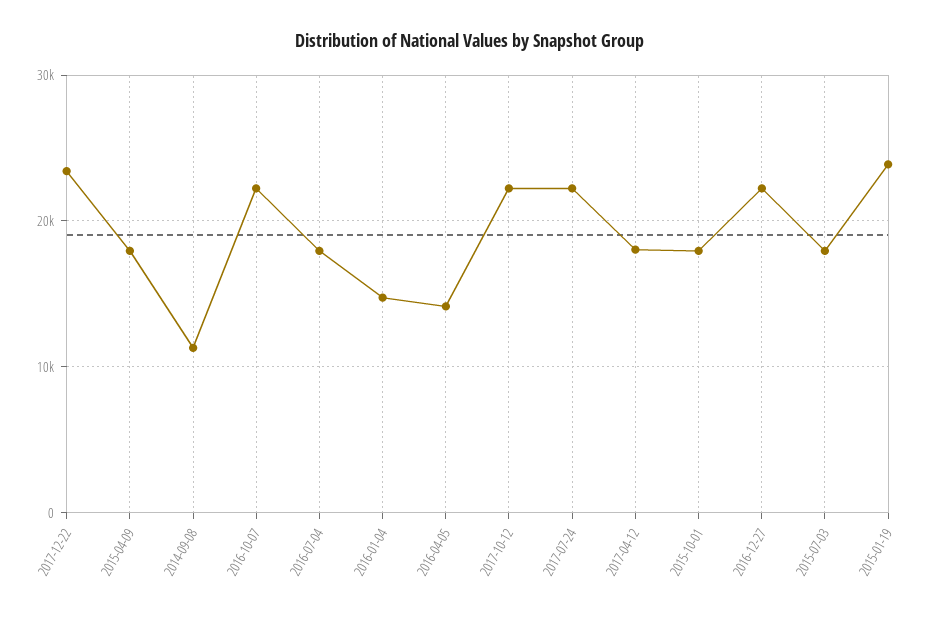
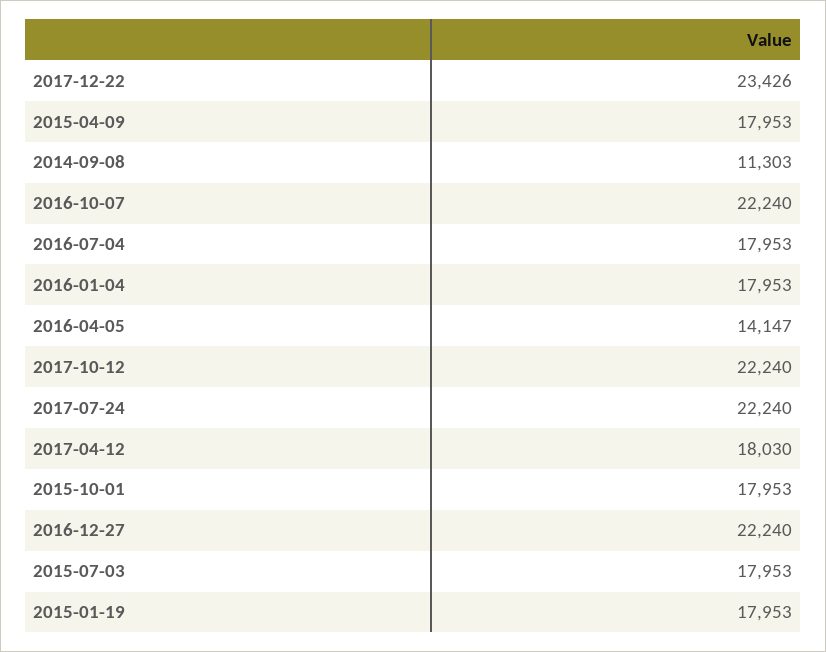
2016-01-04: 15000 -> 17953
2015-01-19: 24000 -> 17953

